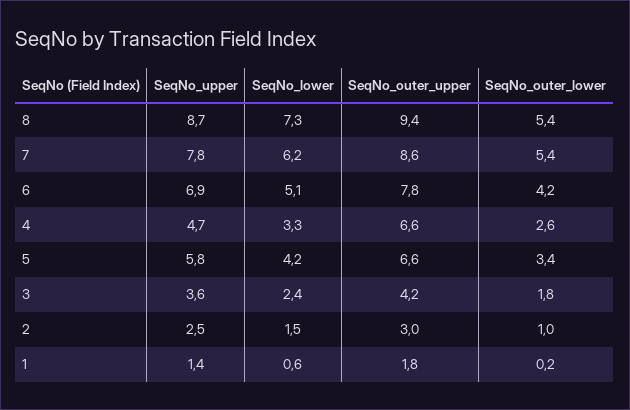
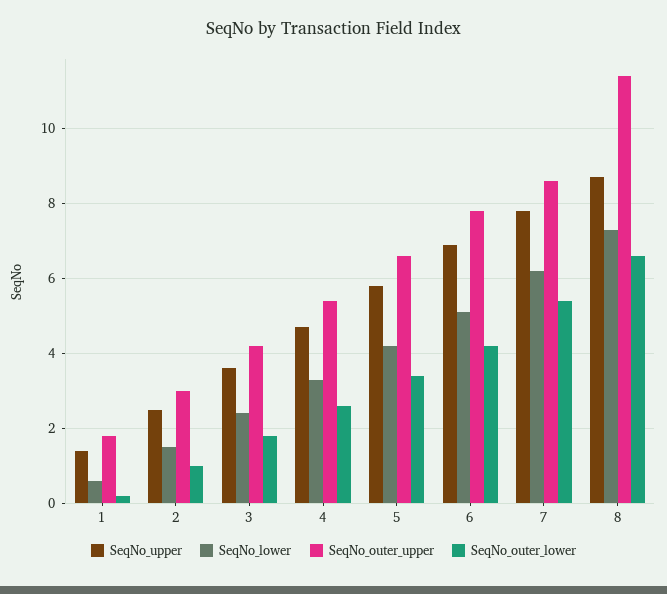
SeqNo_outer_upper, 8: 9.4 -> 11.5
SeqNo_outer_lower, 8: 5.4 -> 6.5
SeqNo_outer_upper, 4: 6.6 -> 5.5

